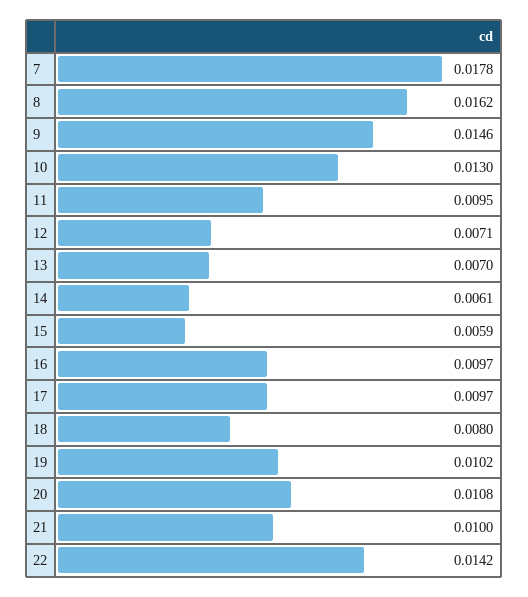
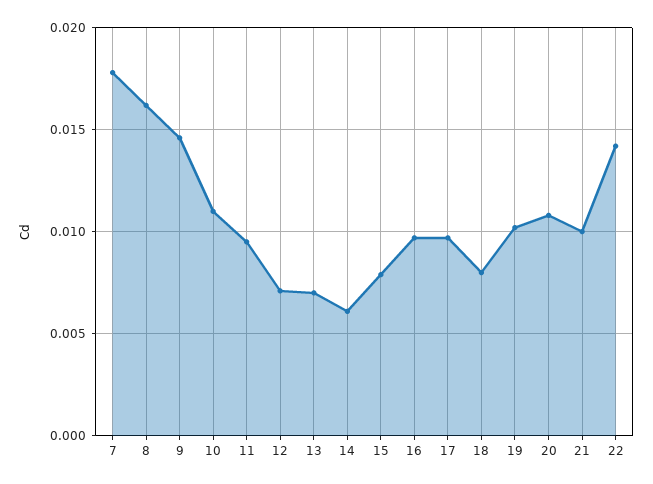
10: 0.013 -> 0.011
15: 0.0059 -> 0.008

